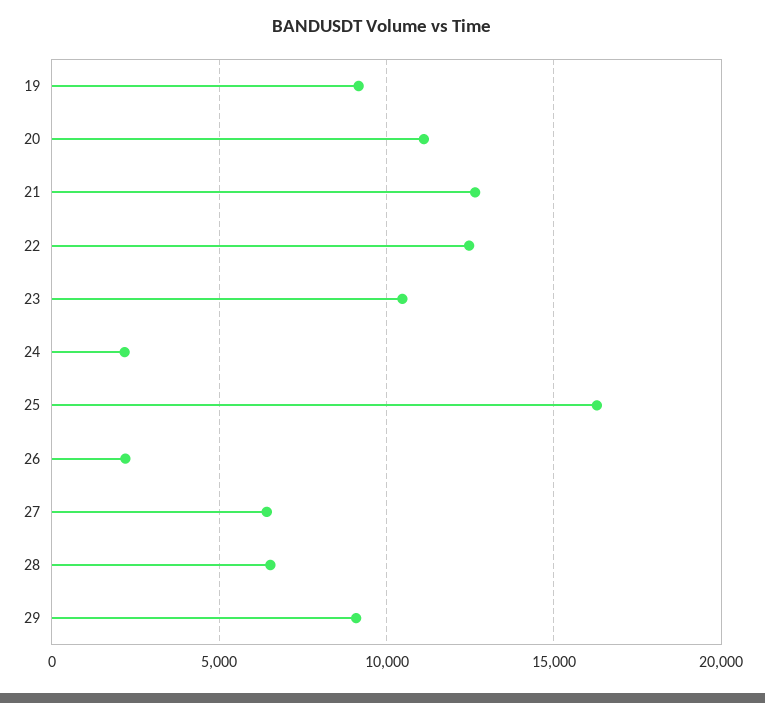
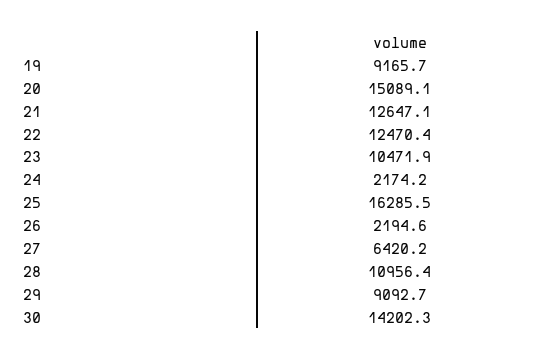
20: 11000 -> 15089.1
28: 6500 -> 10956.4
30: none -> 14202.3

